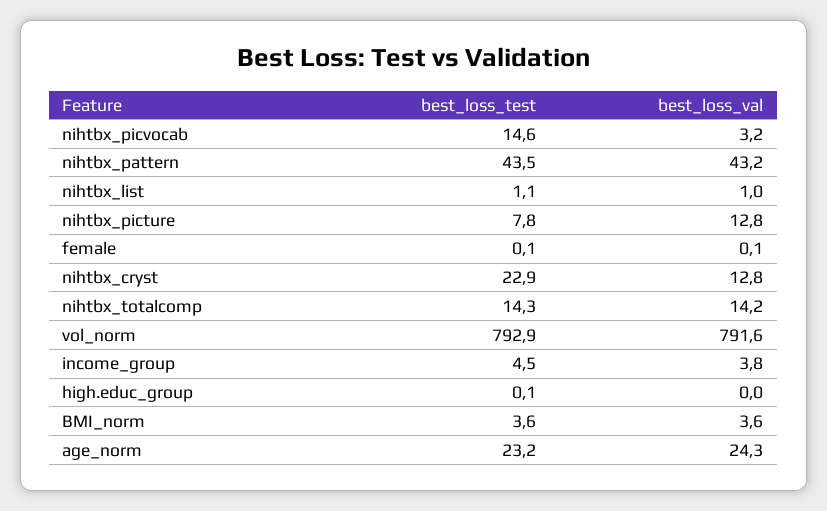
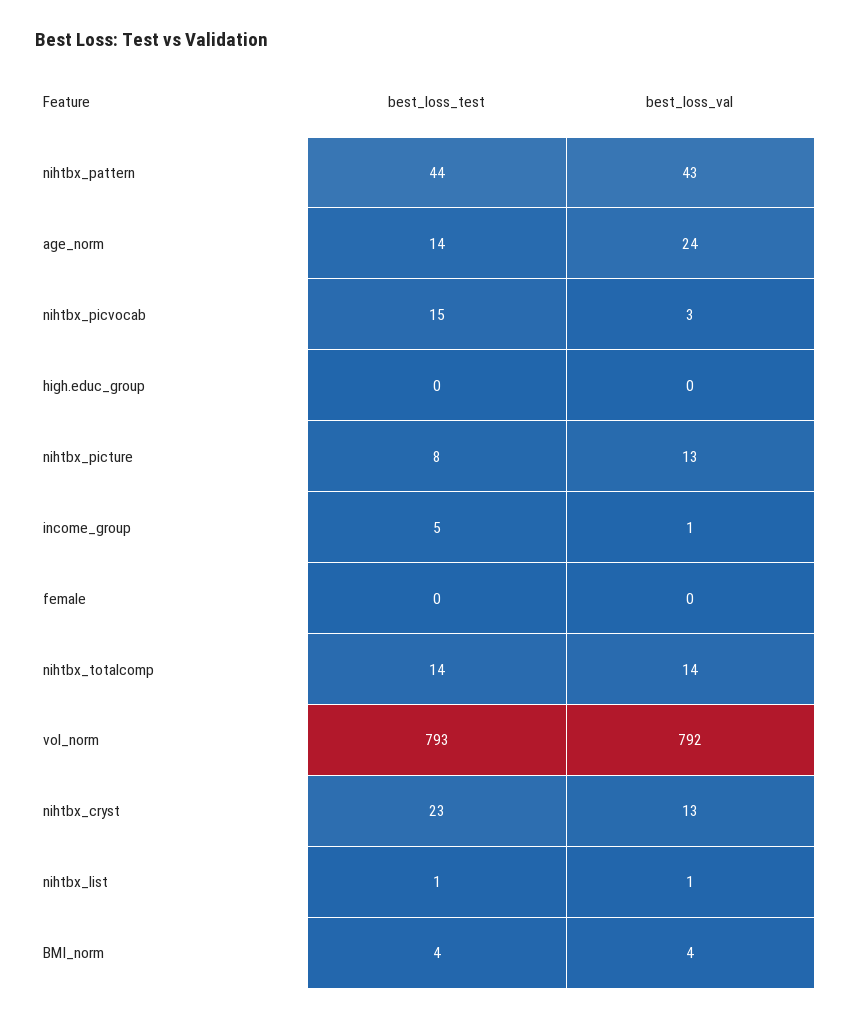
best_loss_val, income_group: 3.8 -> 1
best_loss_test, age_norm: 23.2 -> 14

